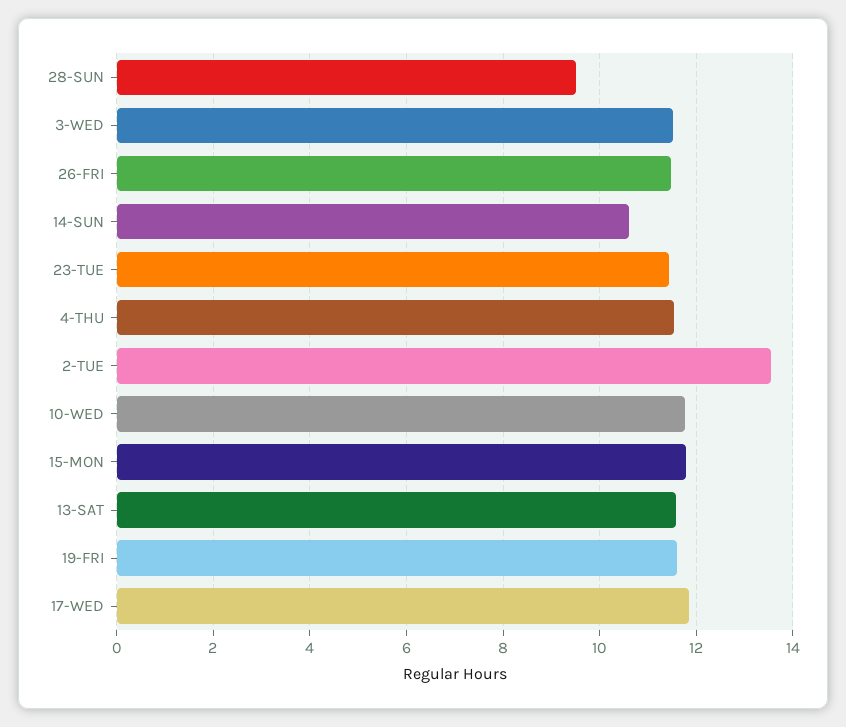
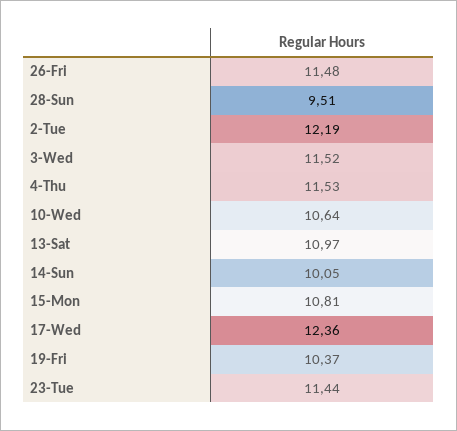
14-SUN: 10.6 -> 10.05
2-TUE: 13.6 -> 12.19
10-WED: 11.8 -> 10.64
15-MON: 11.8 -> 10.81
13-SAT: 11.6 -> 10.97
19-FRI: 11.6 -> 10.37
17-WED: 11.8 -> 12.36

